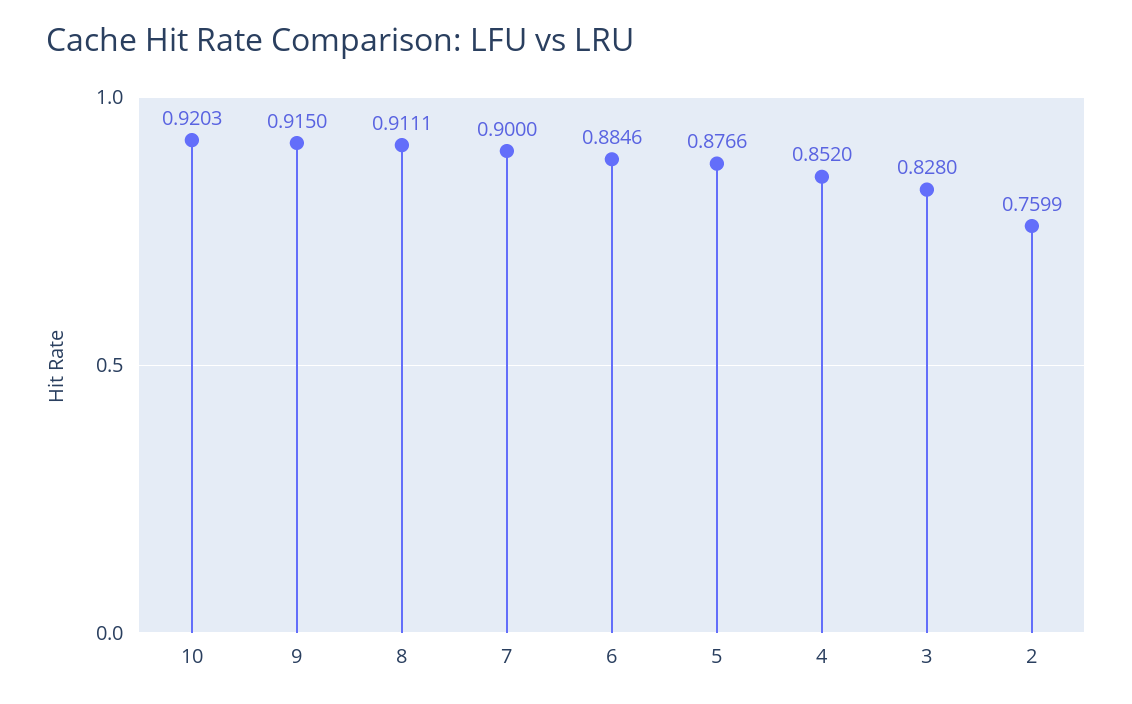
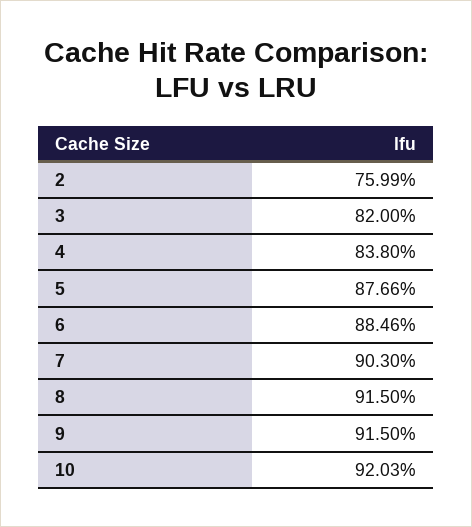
8: 0.9111 -> 0.915
7: 0.9 -> 0.903
4: 0.852 -> 0.838
3: 0.828 -> 0.82

